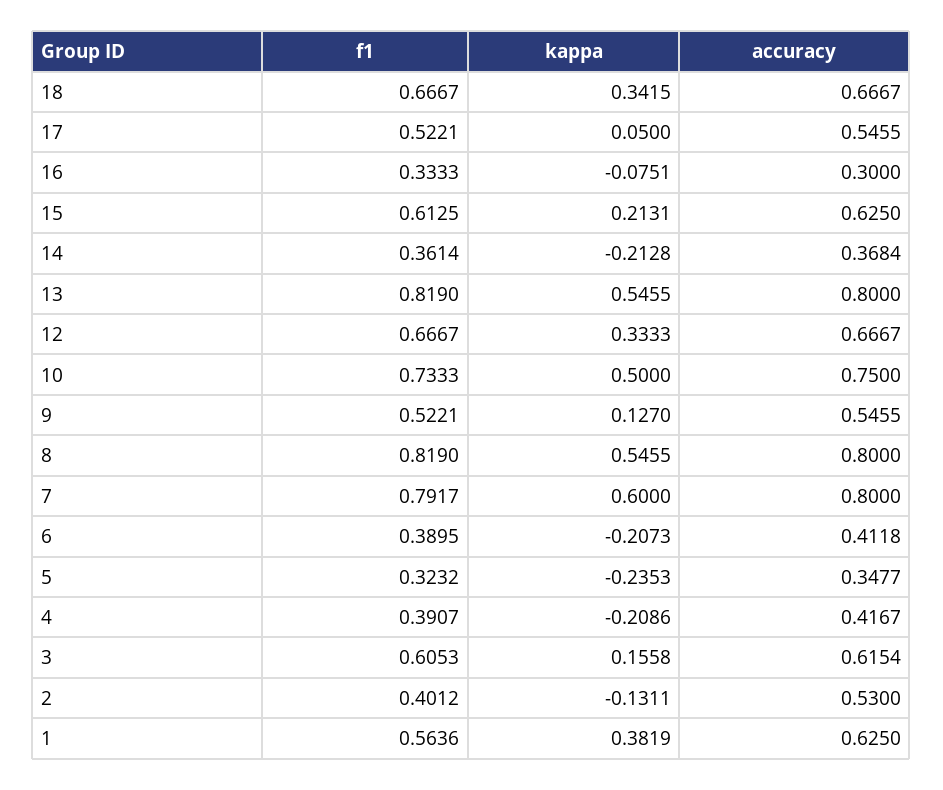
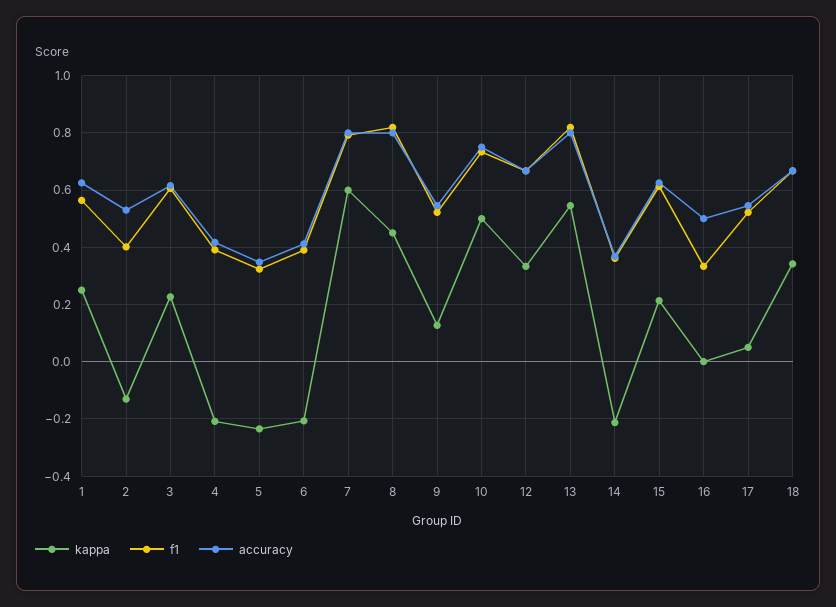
kappa, 16: -0.0751 -> 0
accuracy, 16: 0.3 -> 0.5
kappa, 8: 0.5455 -> 0.45
kappa, 3: 0.1558 -> 0.225
kappa, 1: 0.3819 -> 0.25

